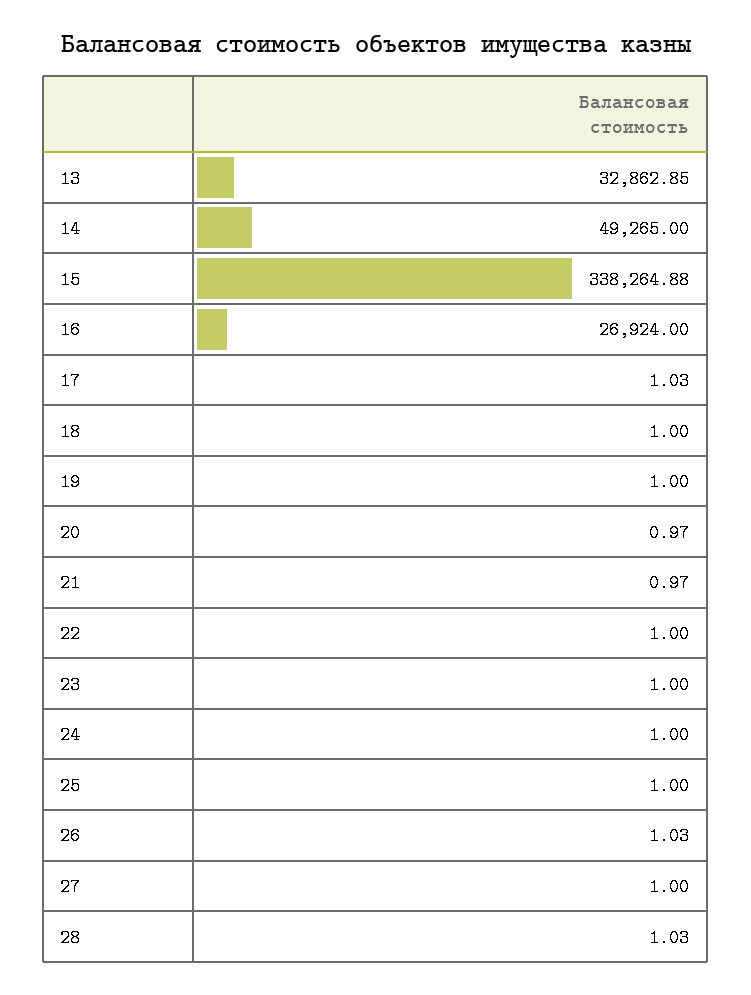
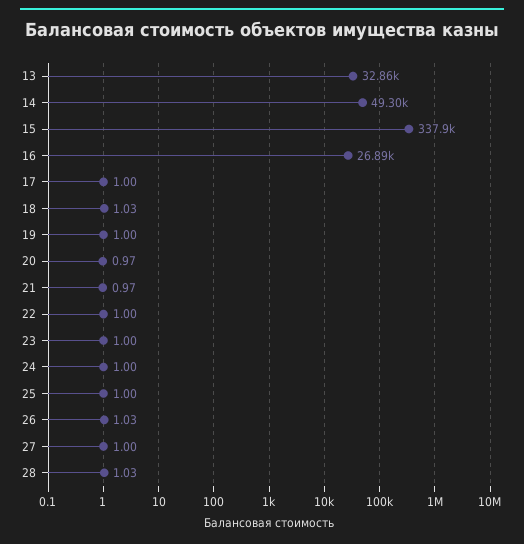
14: 49265 -> 49300
15: 338264.88 -> 337900
16: 26924 -> 26890
17: 1.03 -> 1
18: 1 -> 1.03

